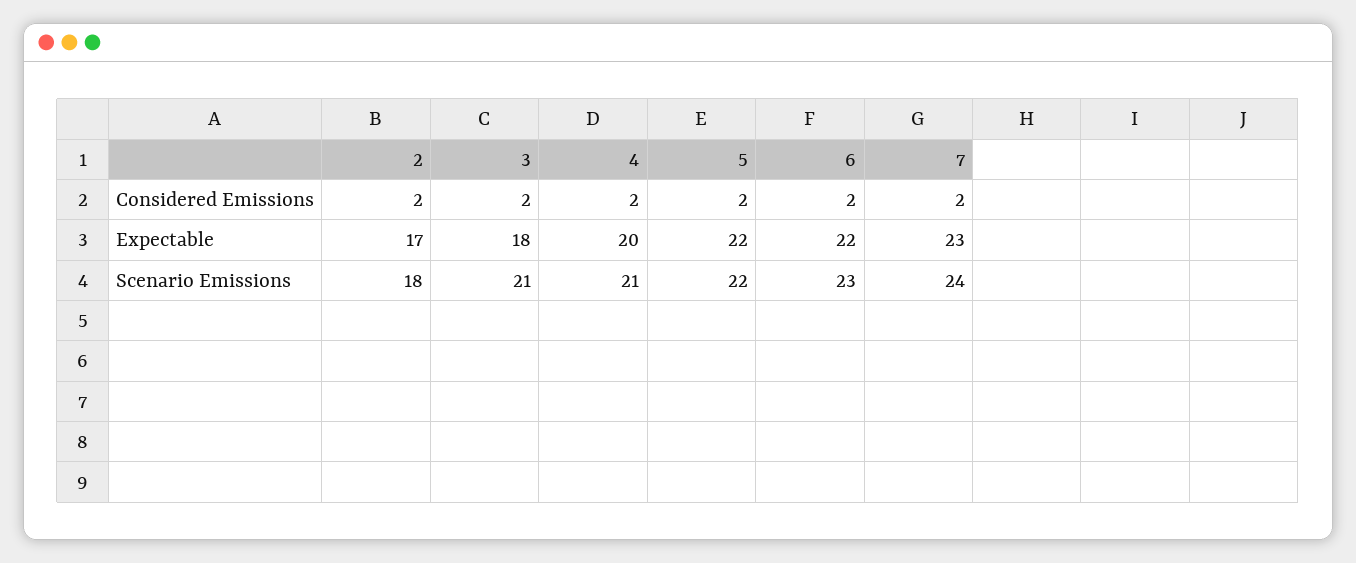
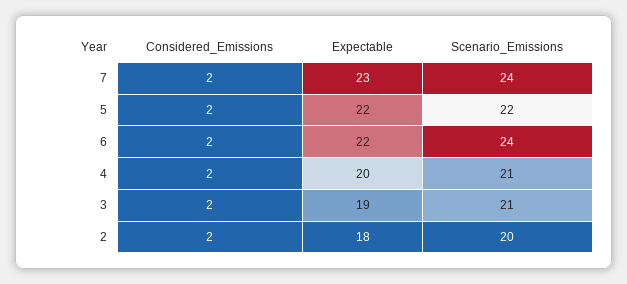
2, Expectable: 17 -> 18
3, Expectable: 18 -> 19
2, Scenario Emissions: 18 -> 20
6, Scenario Emissions: 23 -> 24

